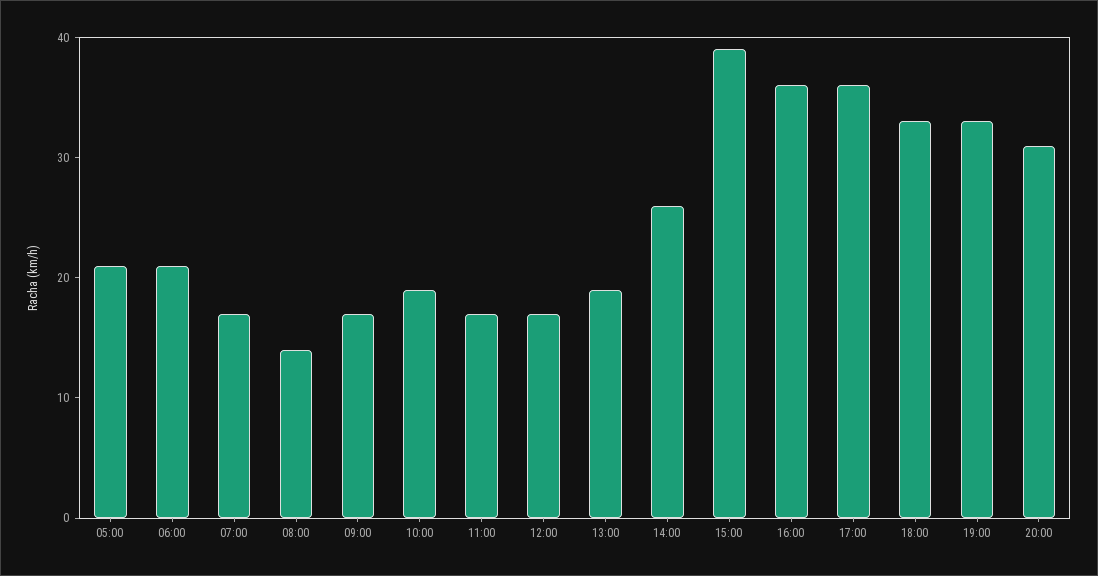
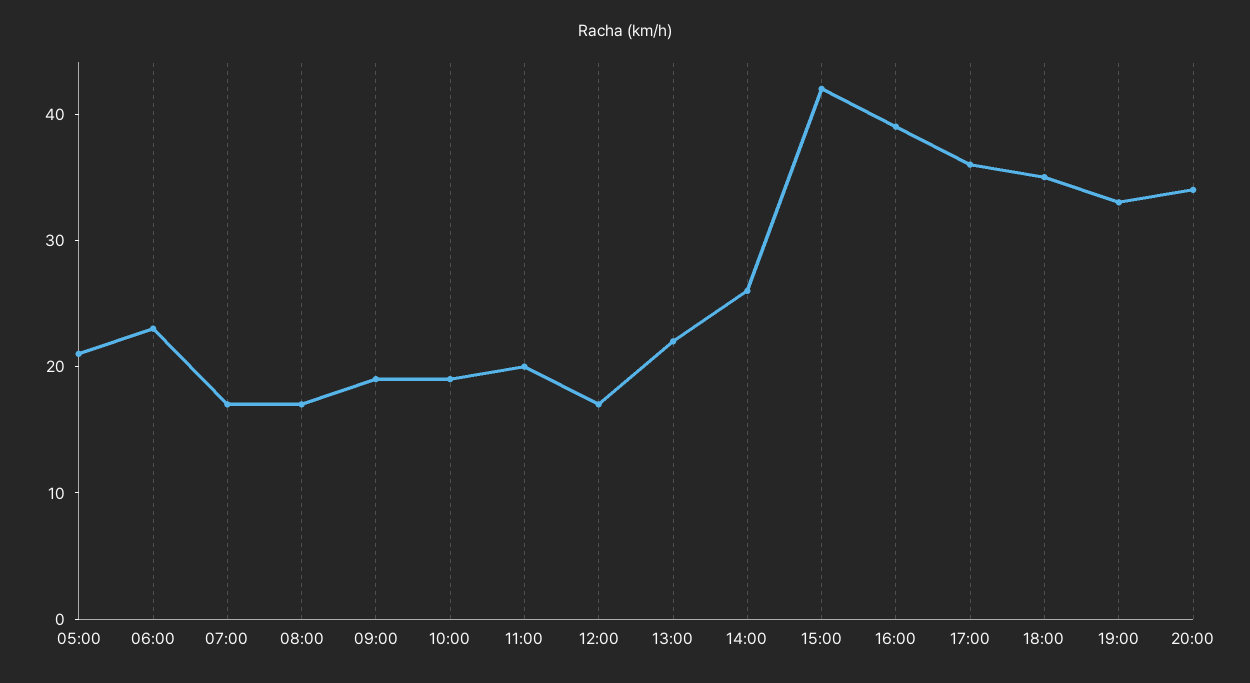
06:00: 21 -> 23
08:00: 14 -> 17
09:00: 17 -> 19
11:00: 17 -> 20
13:00: 19 -> 22
15:00: 39 -> 42
16:00: 36 -> 39
18:00: 33 -> 35
20:00: 31 -> 34

